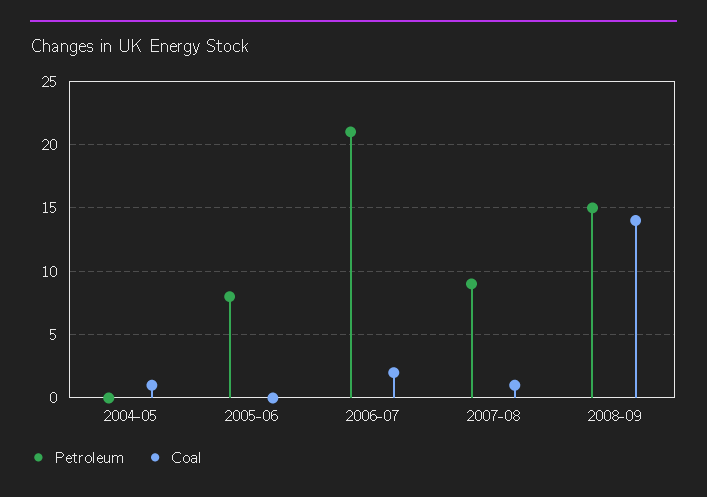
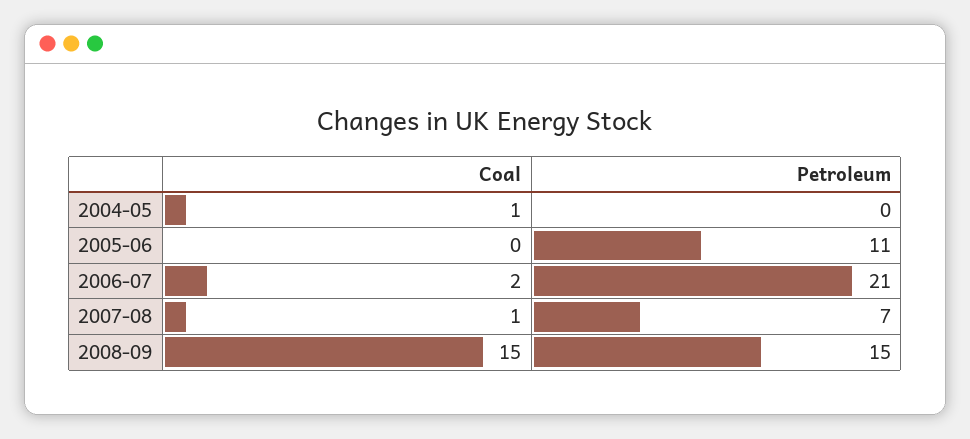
Petroleum, 2005-06: 8 -> 11
Petroleum, 2007-08: 9 -> 7
Coal, 2008-09: 14 -> 15

